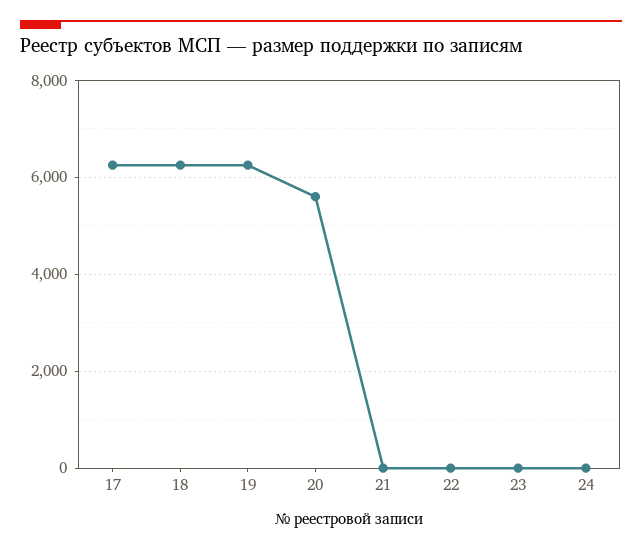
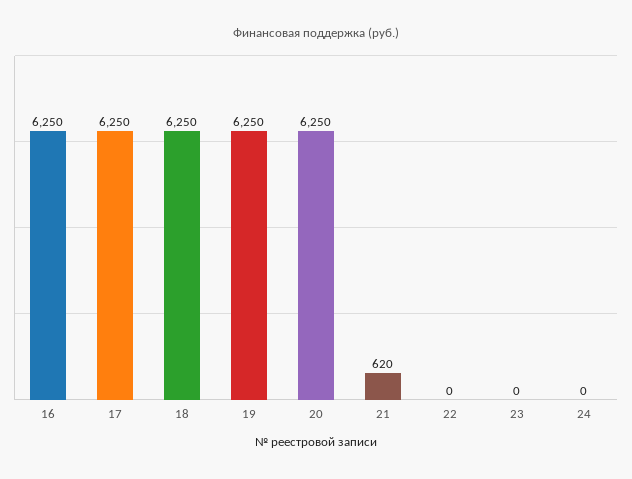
20: 5600 -> 6250
21: 0 -> 620
16: none -> 6250

